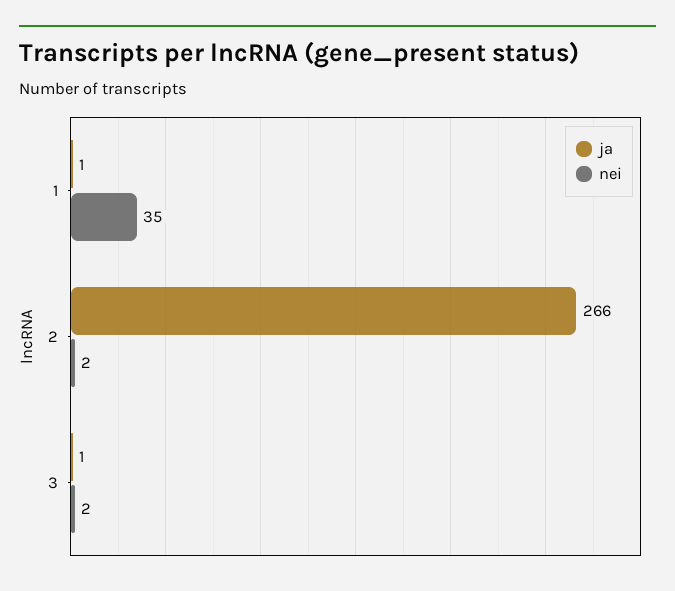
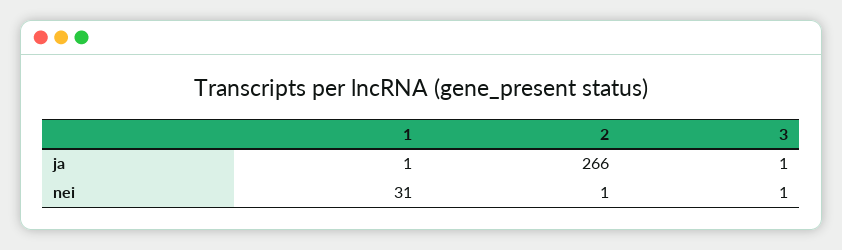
nei, 1: 35 -> 31
nei, 2: 2 -> 1
nei, 3: 2 -> 1

